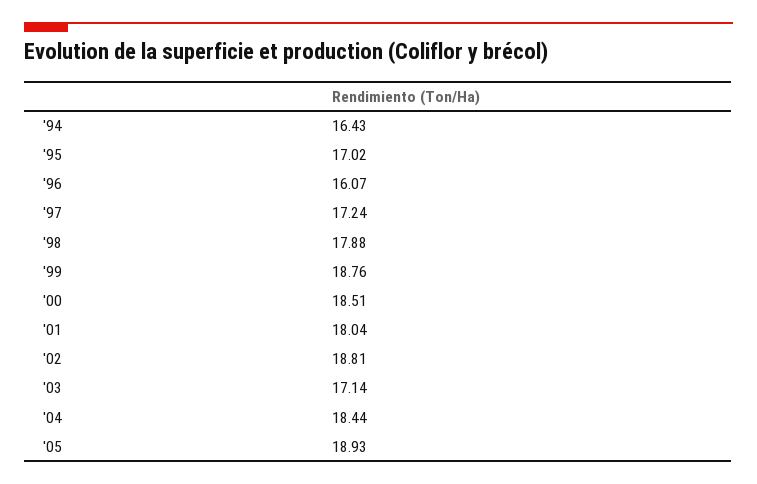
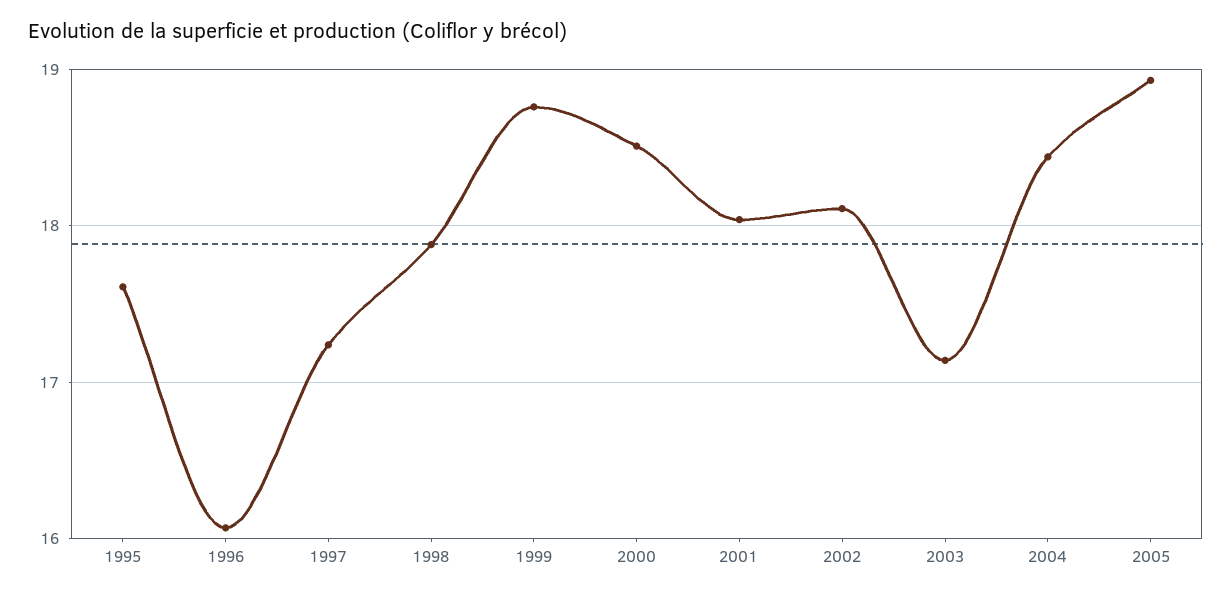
'94: 16.43 -> none
'95: 17.02 -> 17.6
'02: 18.81 -> 18.1

